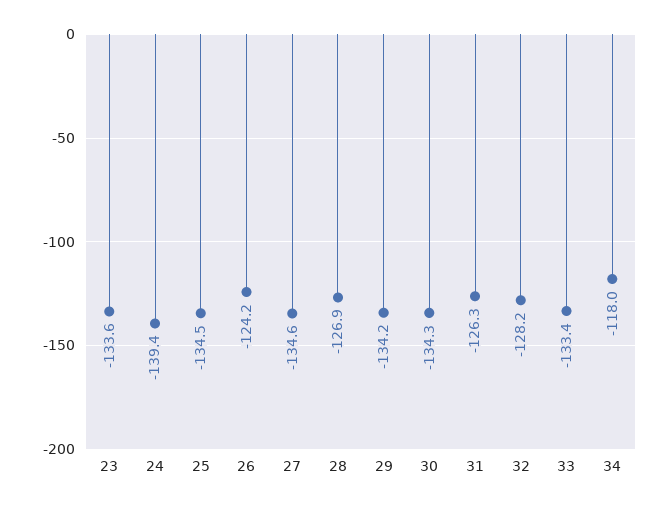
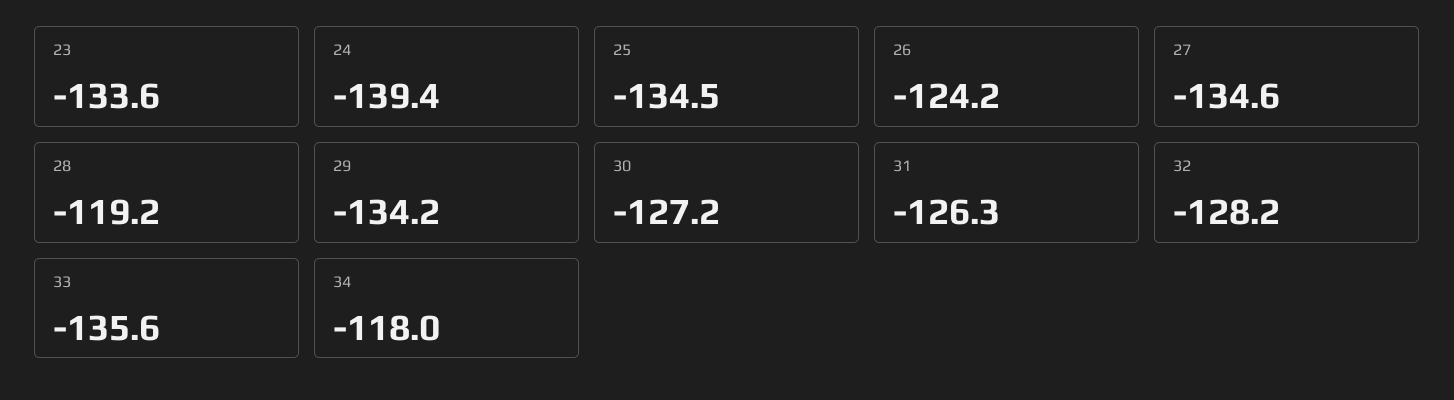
28: -126.9 -> -119.2
30: -134.3 -> -127.2
33: -133.4 -> -135.6

